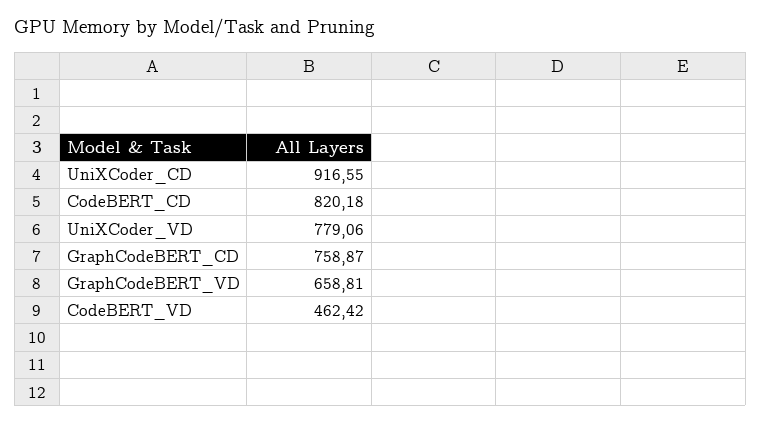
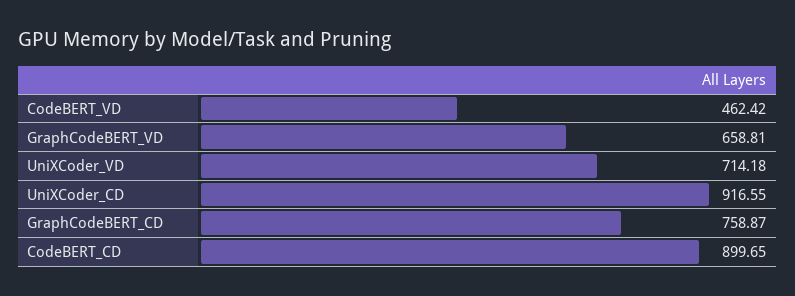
CodeBERT_CD: 820.18 -> 899.65
UniXCoder_VD: 779.06 -> 714.18

